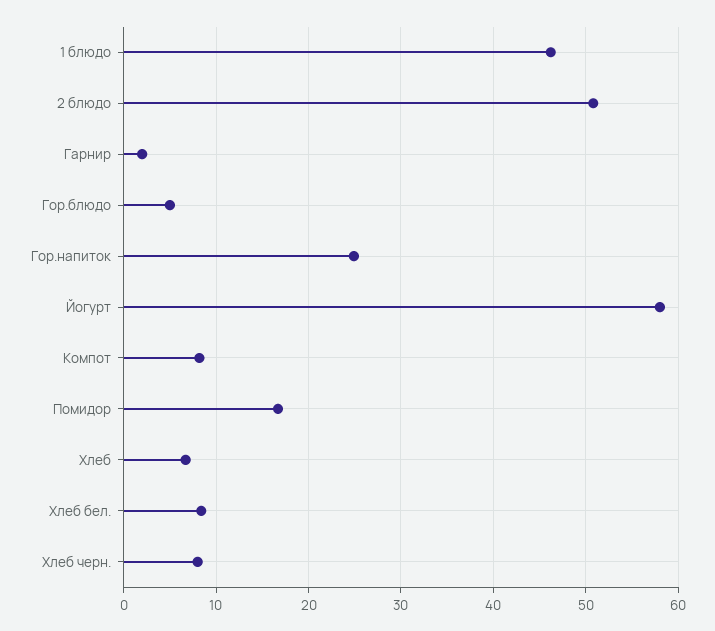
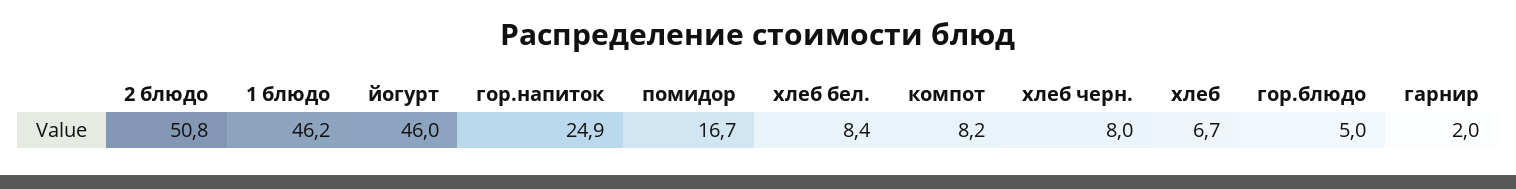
Йогурт: 58 -> 46

